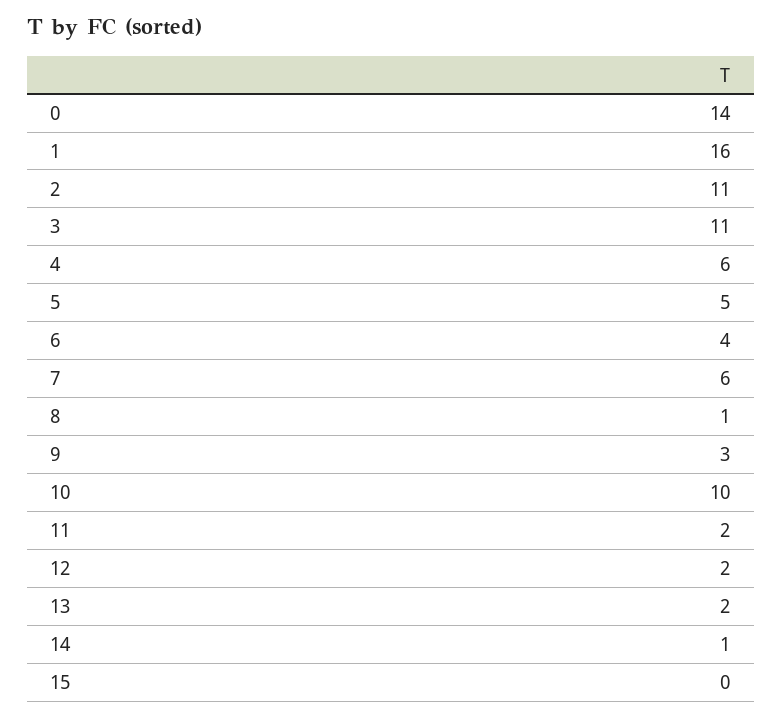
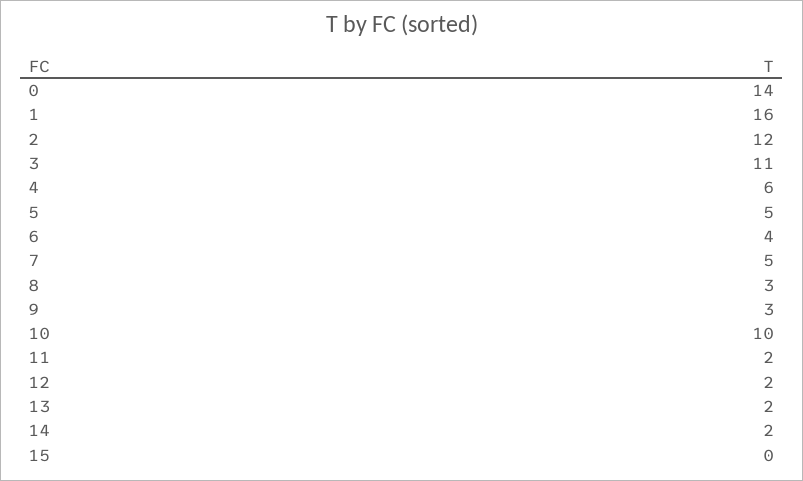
2: 11 -> 12
7: 6 -> 5
8: 1 -> 3
14: 1 -> 2

